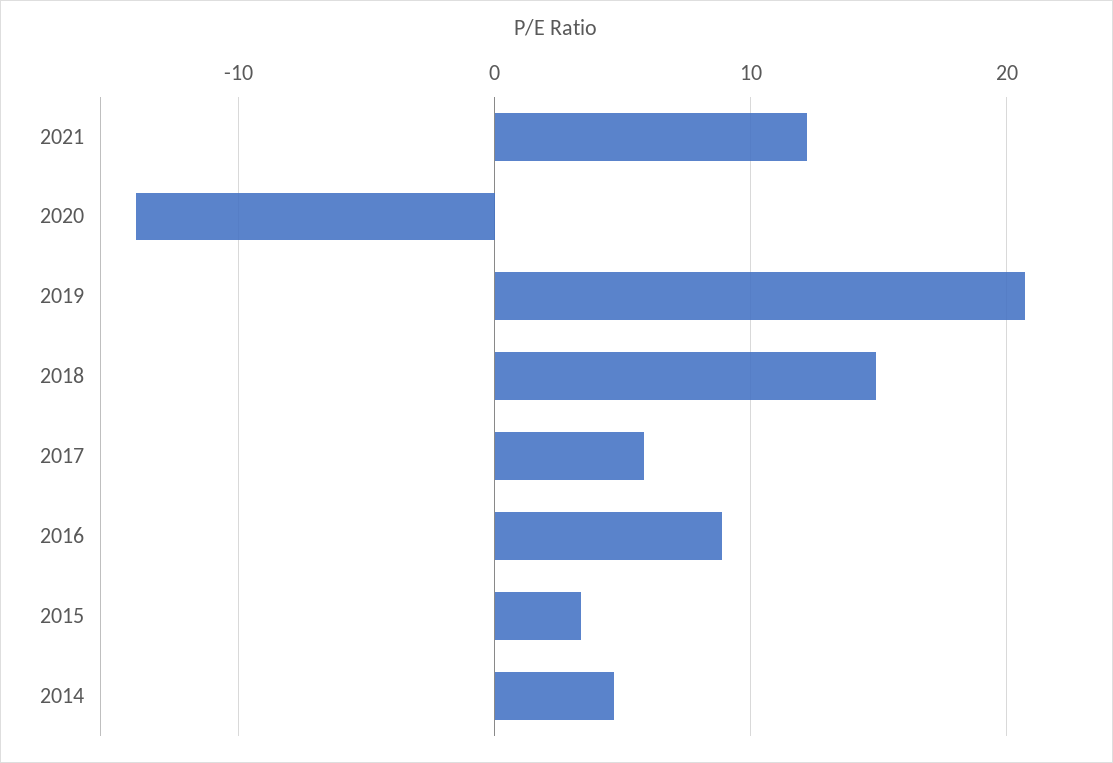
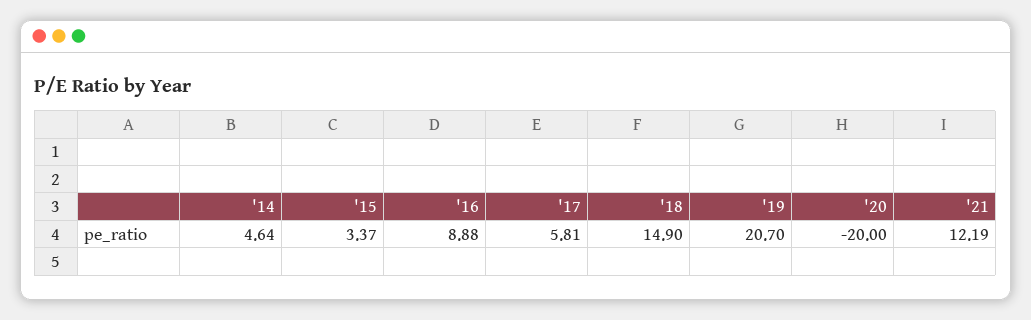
2020: -14 -> -20

